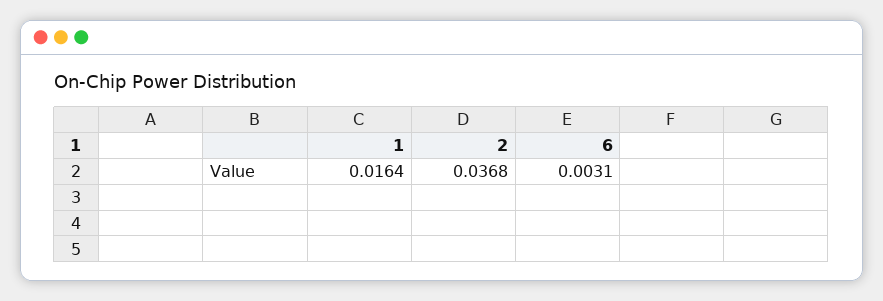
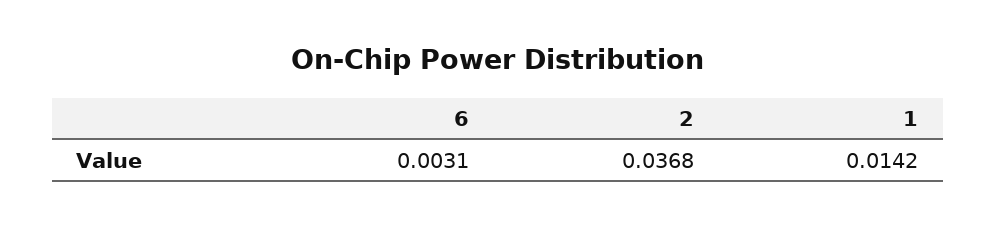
1: 0.0164 -> 0.0142

